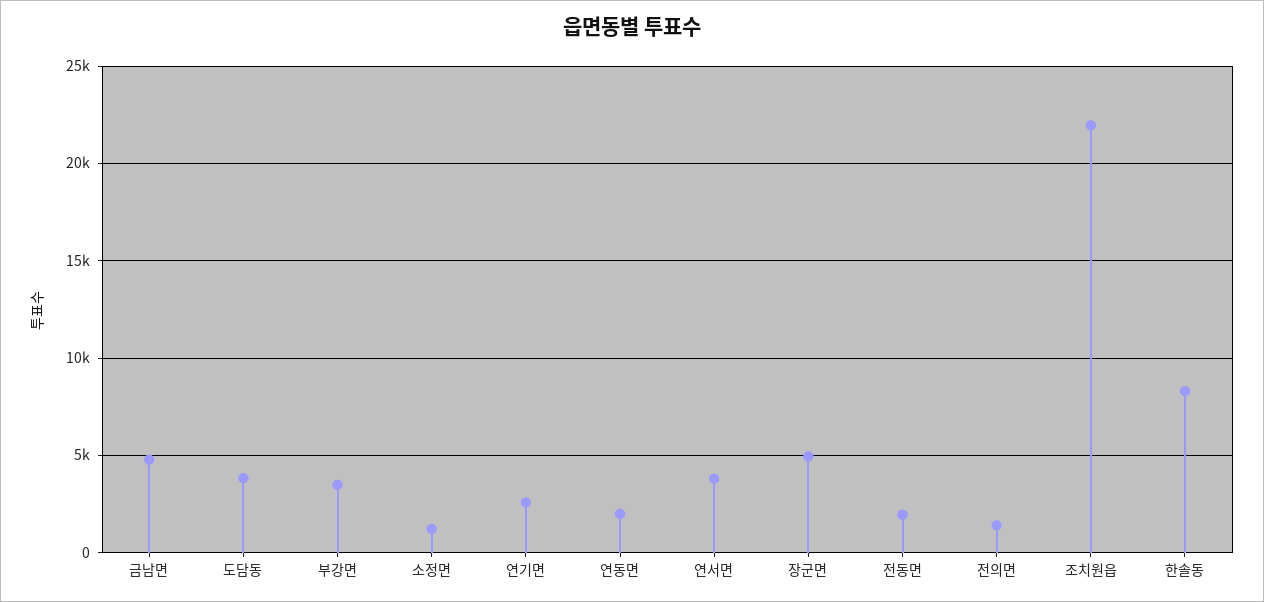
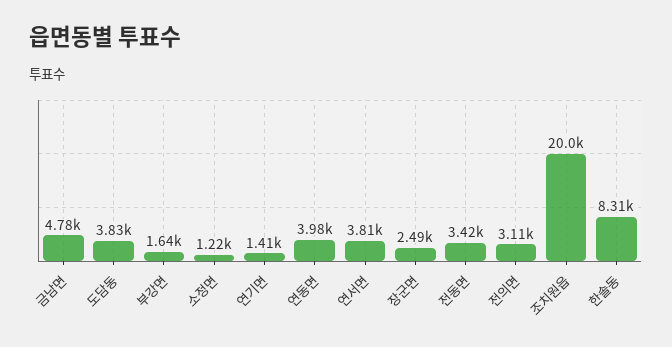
부강면: 3500 -> 1640
연기면: 2500 -> 1410
연동면: 2000 -> 3980
장군면: 5000 -> 2490
전동면: 2000 -> 3420
전의면: 1500 -> 3110
조치원읍: 22000 -> 20000

